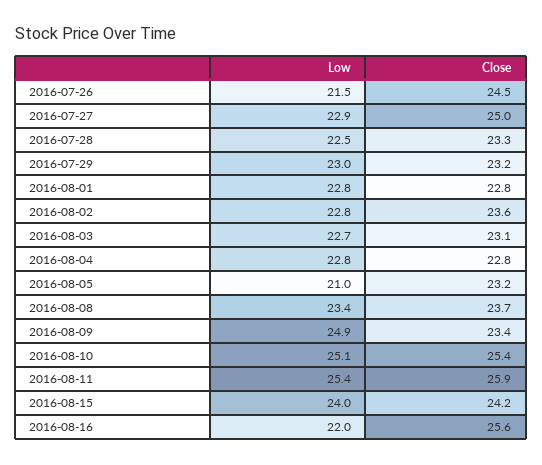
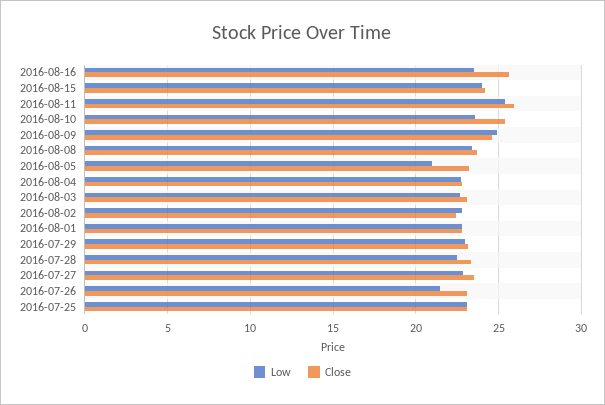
Close, 2016-07-26: 24.5 -> 23
Close, 2016-07-27: 25 -> 23.5
Close, 2016-08-02: 23.6 -> 22.5
Close, 2016-08-09: 23.4 -> 24.5
Low, 2016-08-10: 25.1 -> 23.5
Low, 2016-08-16: 22 -> 23.5
Low, 2016-07-25: none -> 23
Close, 2016-07-25: none -> 23

